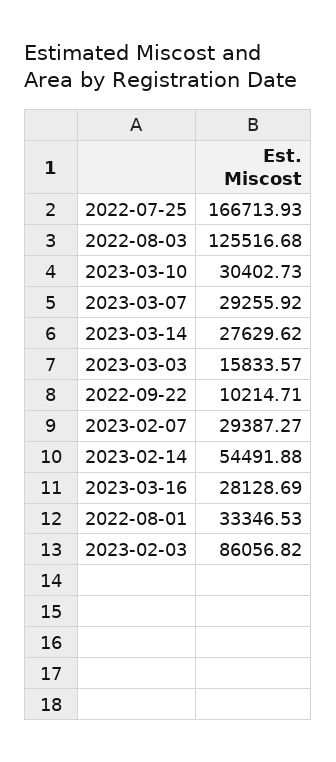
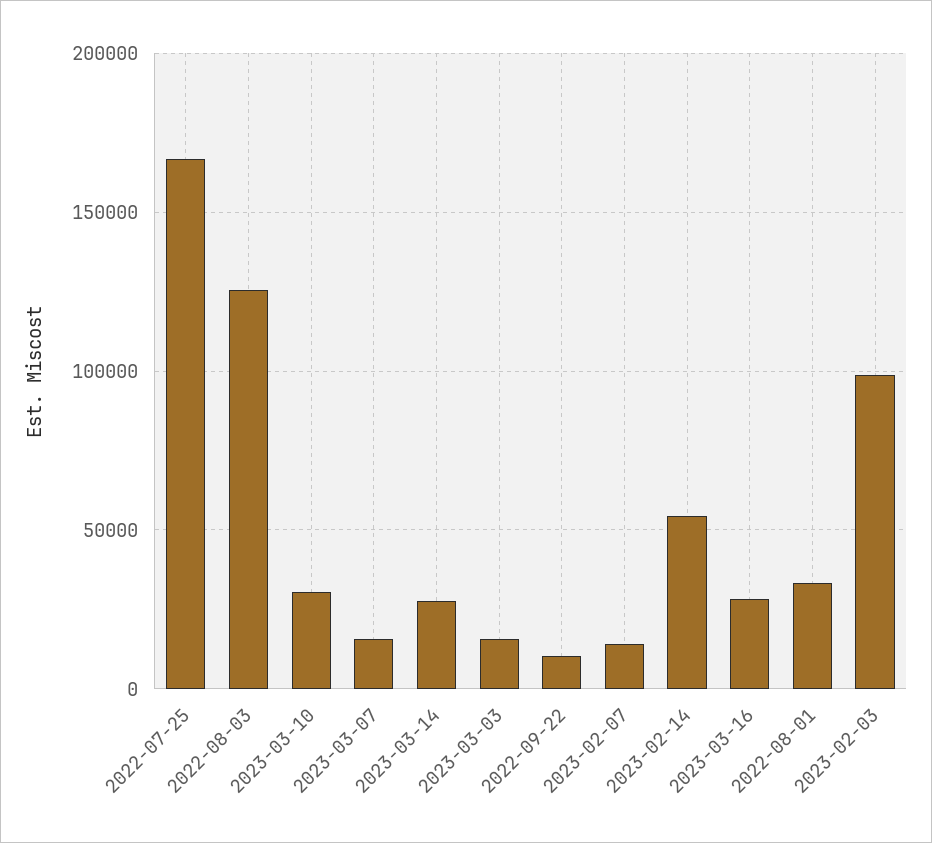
2023-03-07: 29255.92 -> 15000
2023-02-07: 29387.27 -> 15000
2023-02-03: 86056.82 -> 100000

